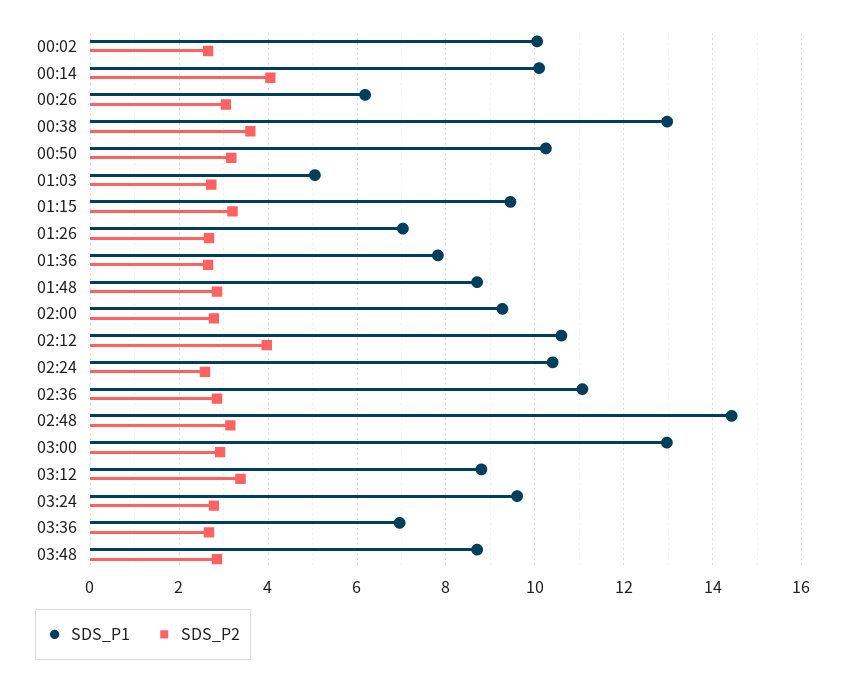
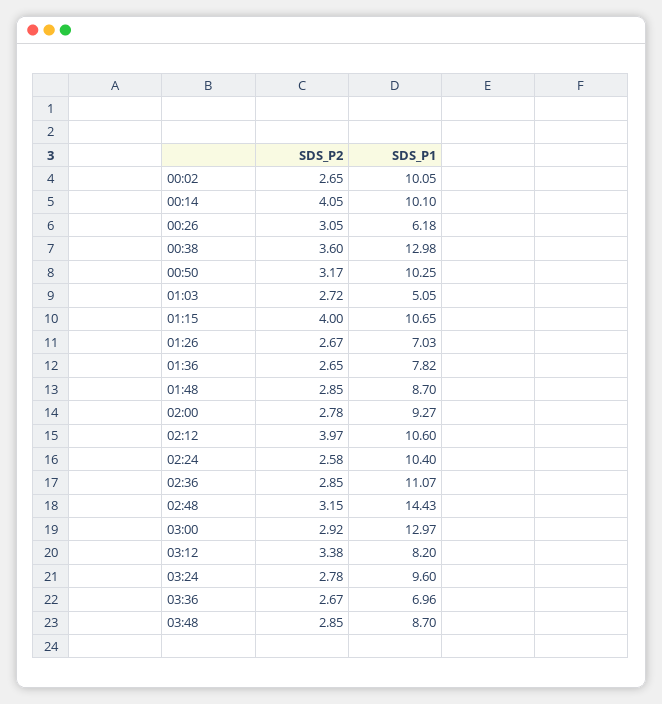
SDS_P1, 01:15: 9.4 -> 10.65
SDS_P2, 01:15: 3.2 -> 4
SDS_P1, 03:12: 8.8 -> 8.2

